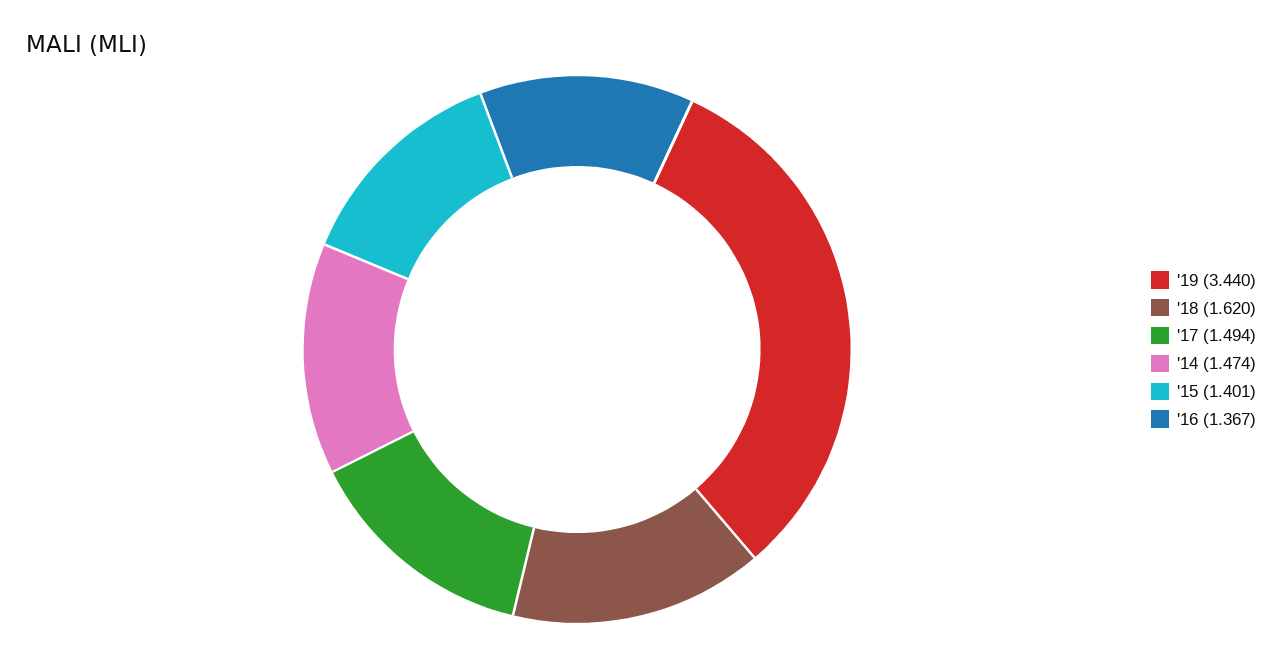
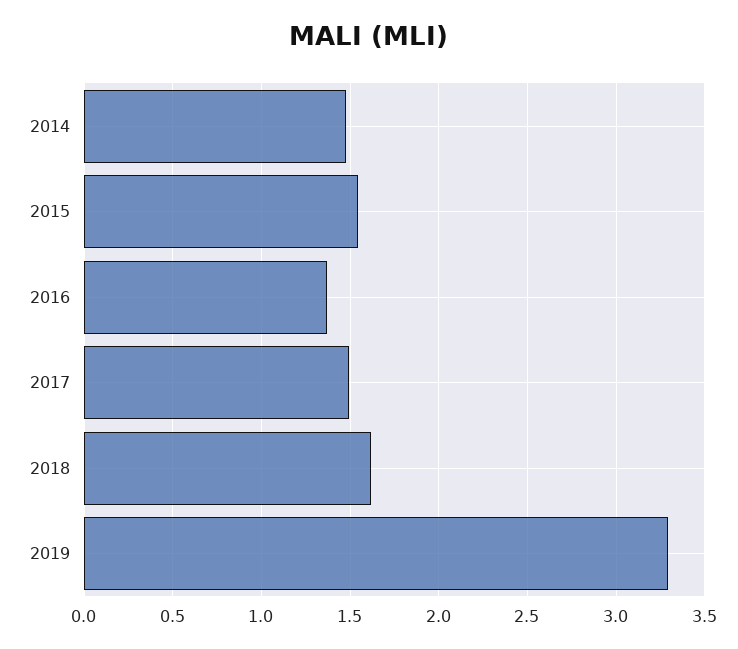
'19: 3.44 -> 3.3
'15: 1.401 -> 1.55

